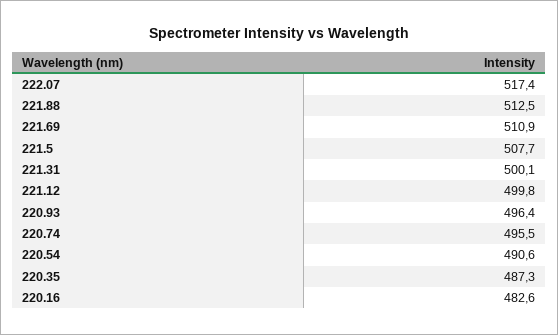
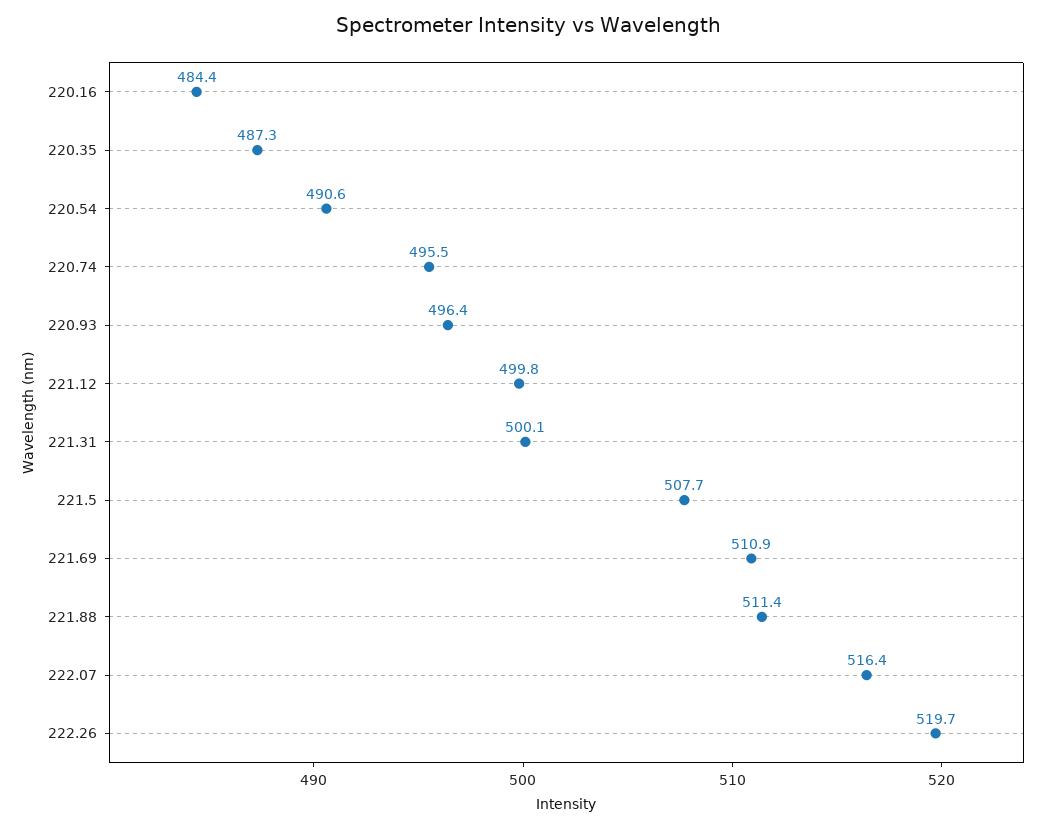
222.07: 517.4 -> 516.4
221.88: 512.5 -> 511.4
220.16: 482.6 -> 484.4
222.26: none -> 519.7

